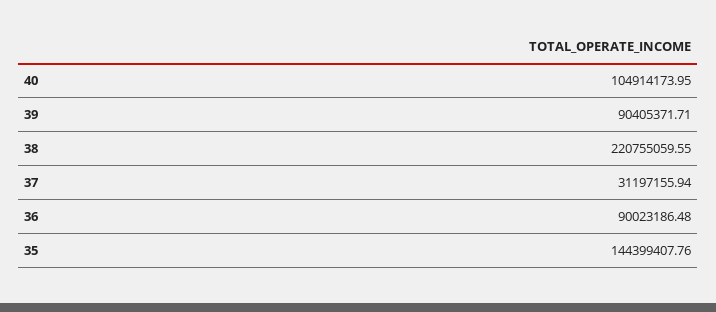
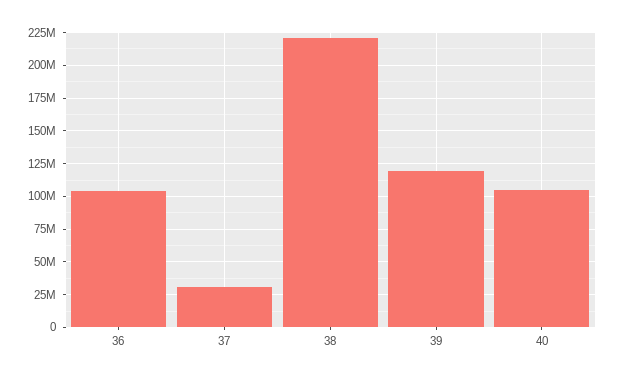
39: 90405371.71 -> 120000000
36: 90023186.48 -> 105000000
35: 144399407.76 -> none

